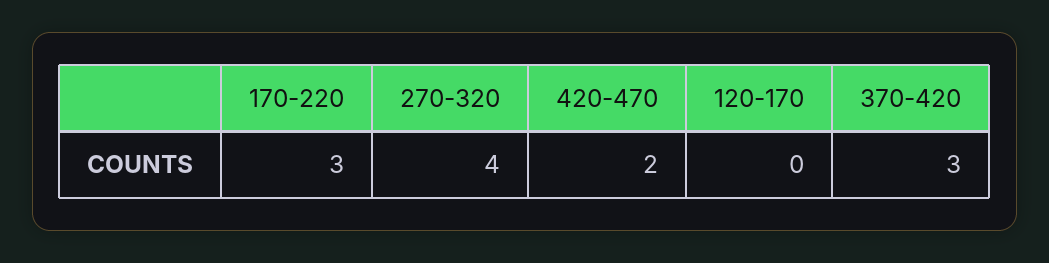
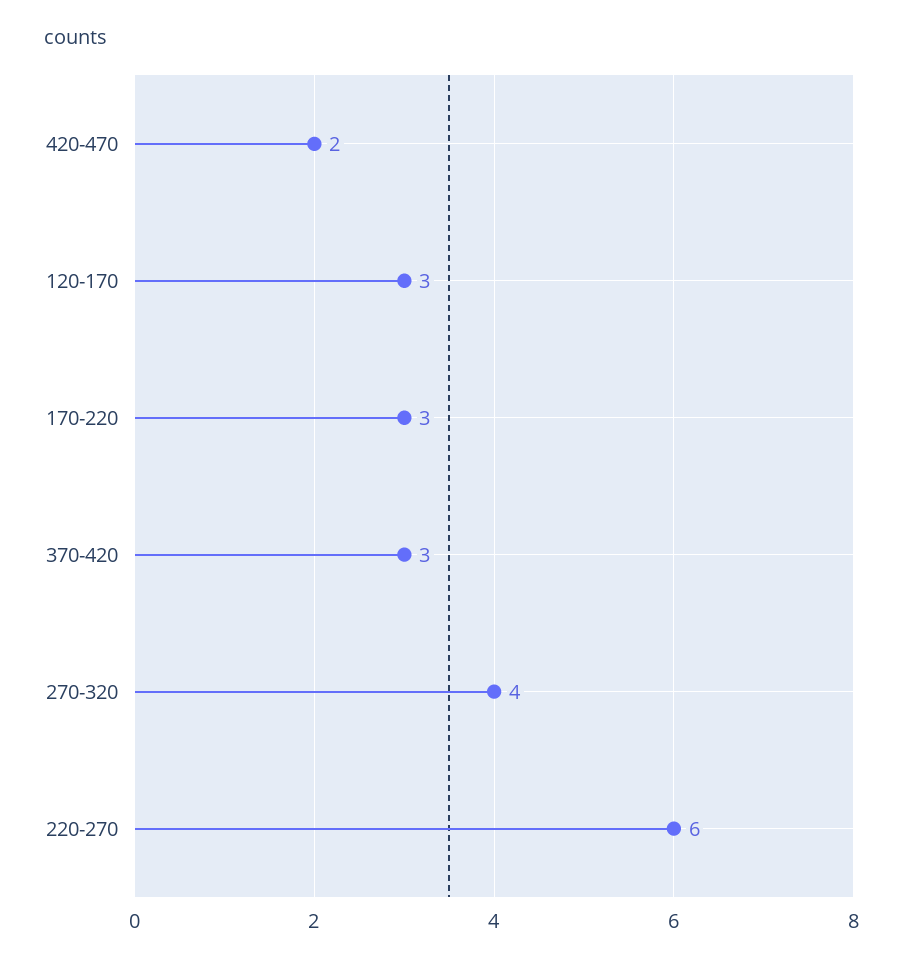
120-170: 0 -> 3
220-270: none -> 6

